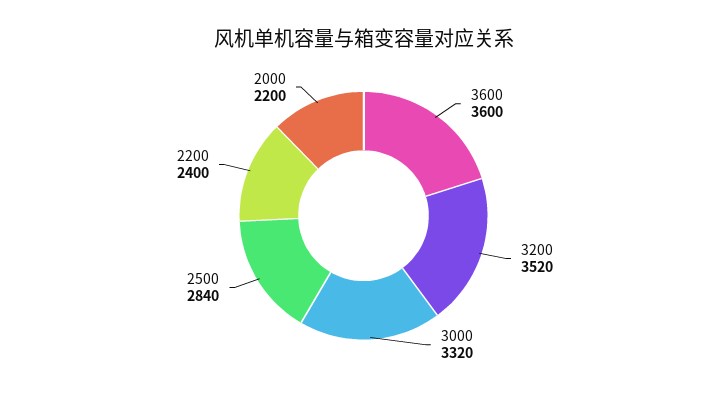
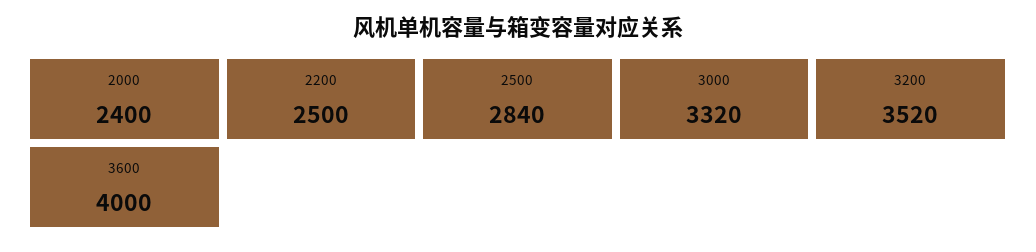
3600: 3600 -> 4000
2200: 2400 -> 2500
2000: 2200 -> 2400

